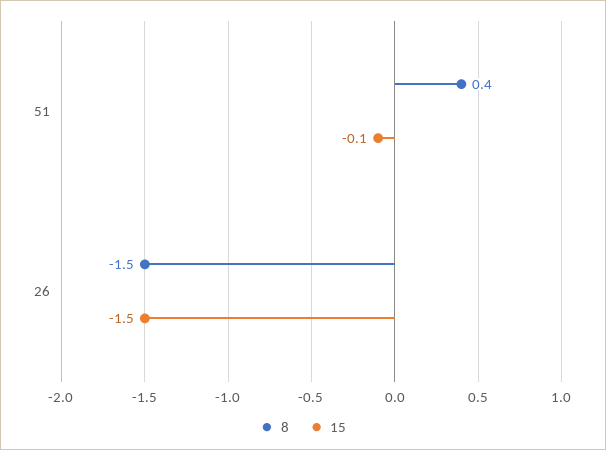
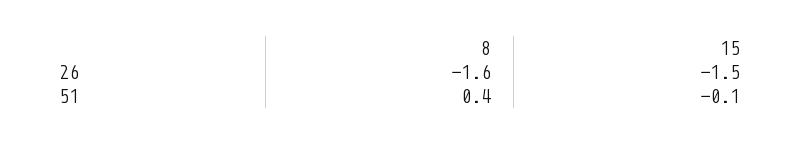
8, 26: -1.5 -> -1.6

